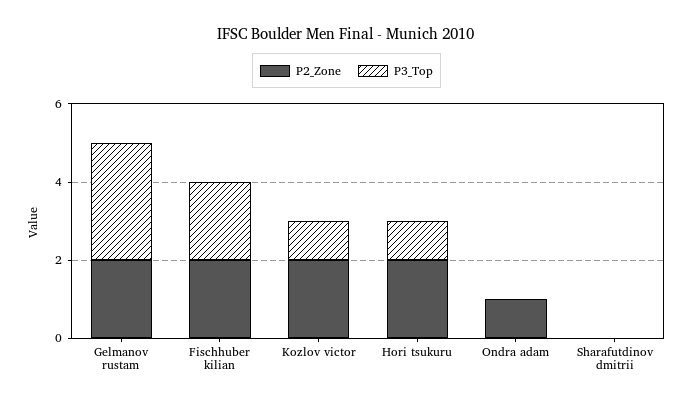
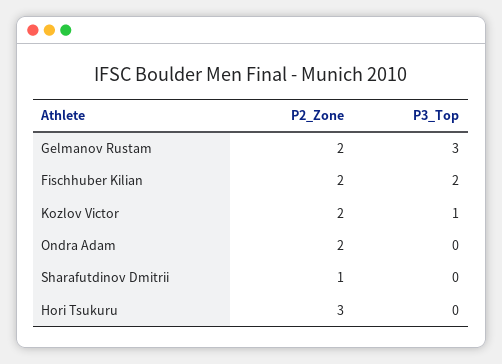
P2_Zone, Hori tsukuru: 2 -> 3
P3_Top, Hori tsukuru: 1 -> 0
P2_Zone, Ondra adam: 1 -> 2
P2_Zone, Sharafutdinov dmitrii: 0 -> 1

